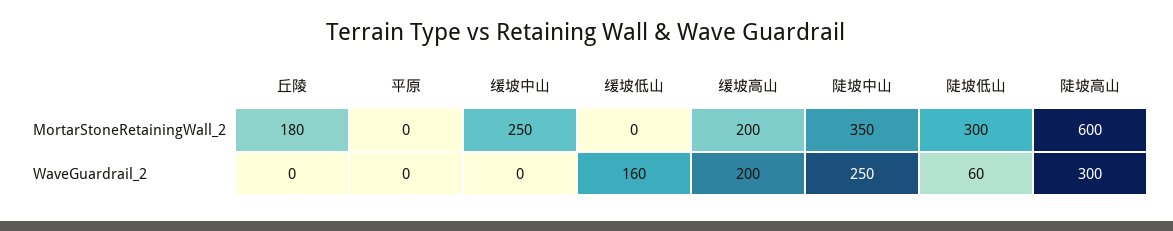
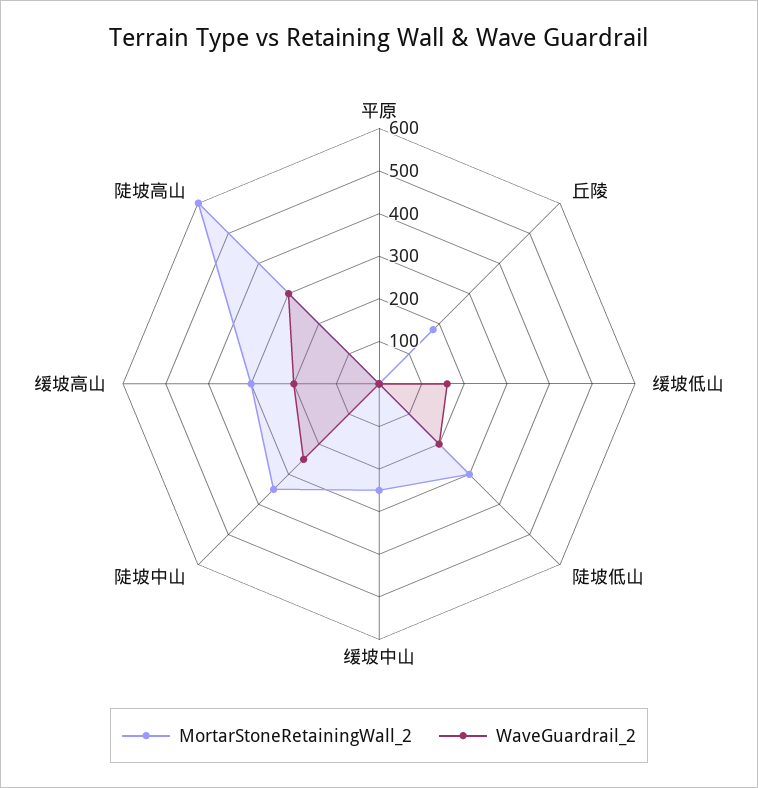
MortarStoneRetainingWall_2, 缓坡高山: 200 -> 300
WaveGuardrail_2, 陡坡低山: 60 -> 200

